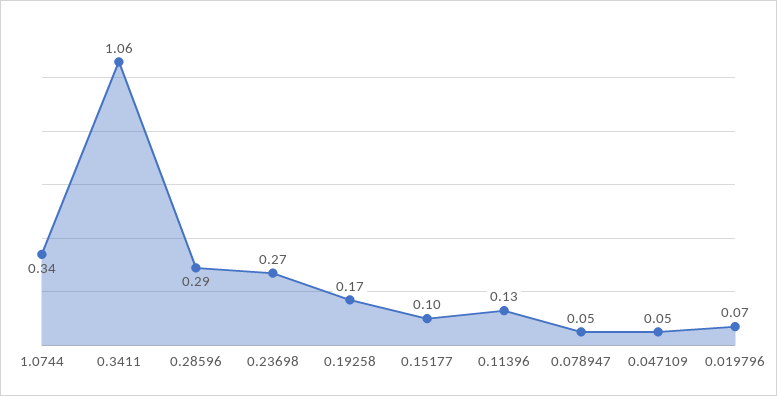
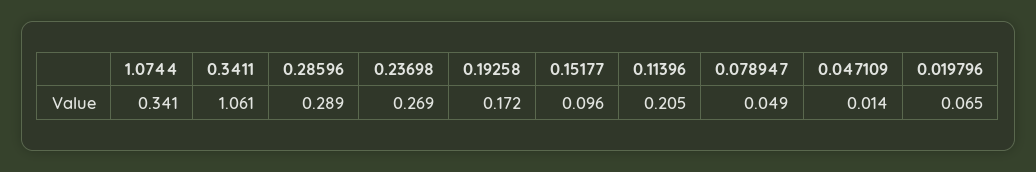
0.11396: 0.13 -> 0.205
0.047109: 0.05 -> 0.014

